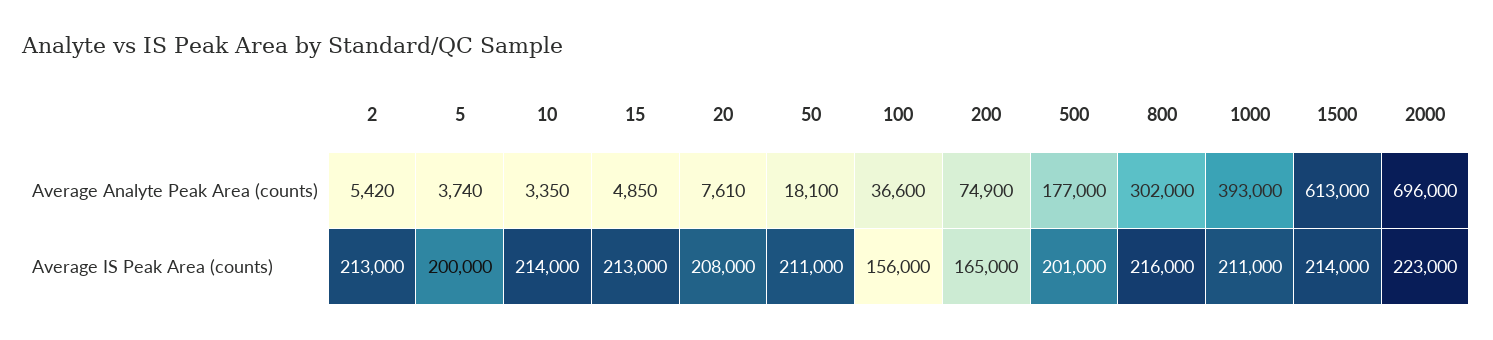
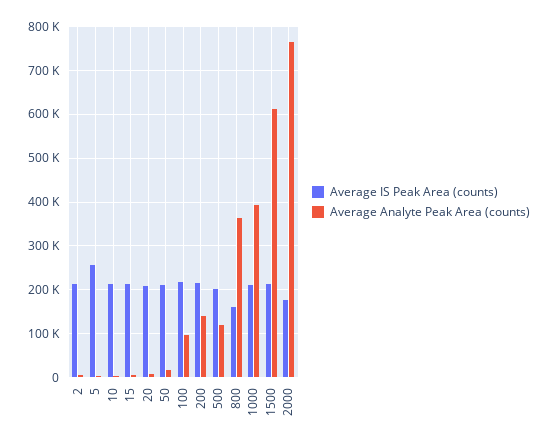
Average Analyte Peak Area (counts), 100: 36600 -> 100000
Average Analyte Peak Area (counts), 200: 74900 -> 140000
Average Analyte Peak Area (counts), 500: 177000 -> 120000
Average Analyte Peak Area (counts), 800: 302000 -> 360000
Average Analyte Peak Area (counts), 2000: 696000 -> 760000
Average IS Peak Area (counts), 5: 200000 -> 260000
Average IS Peak Area (counts), 100: 156000 -> 220000
Average IS Peak Area (counts), 200: 165000 -> 220000
Average IS Peak Area (counts), 800: 216000 -> 160000
Average IS Peak Area (counts), 2000: 223000 -> 180000

